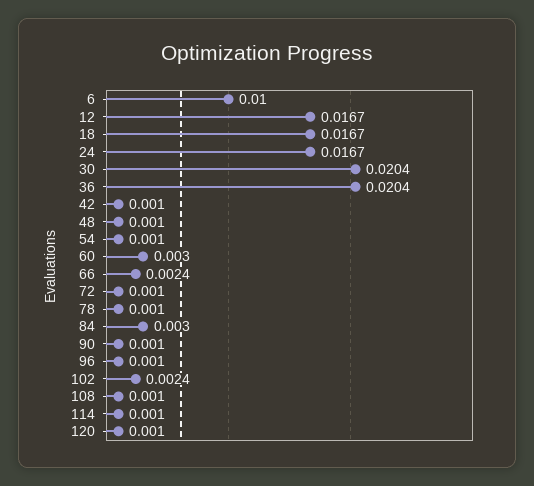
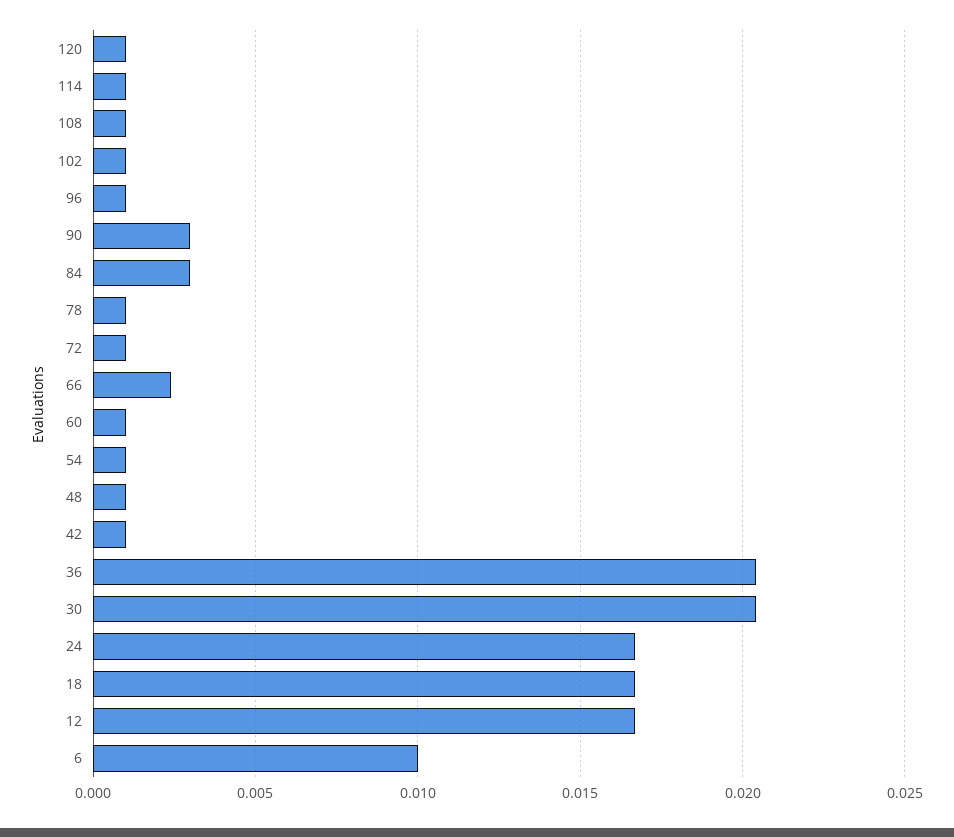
60: 0.003 -> 0.001
90: 0.001 -> 0.003
102: 0.0024 -> 0.001

